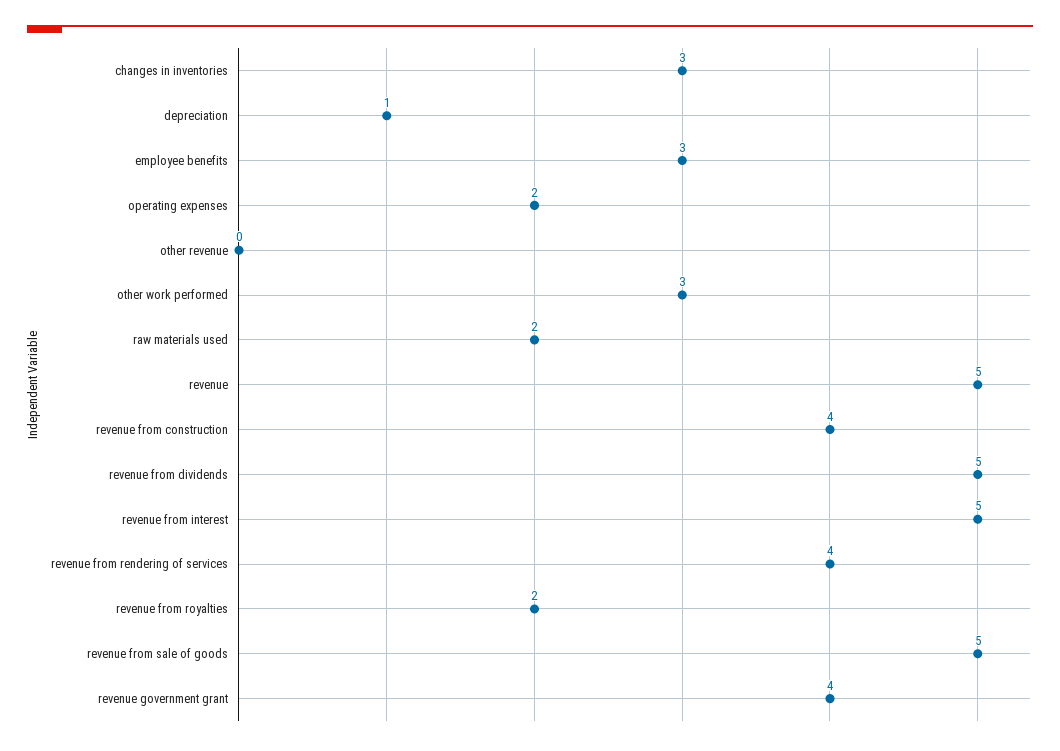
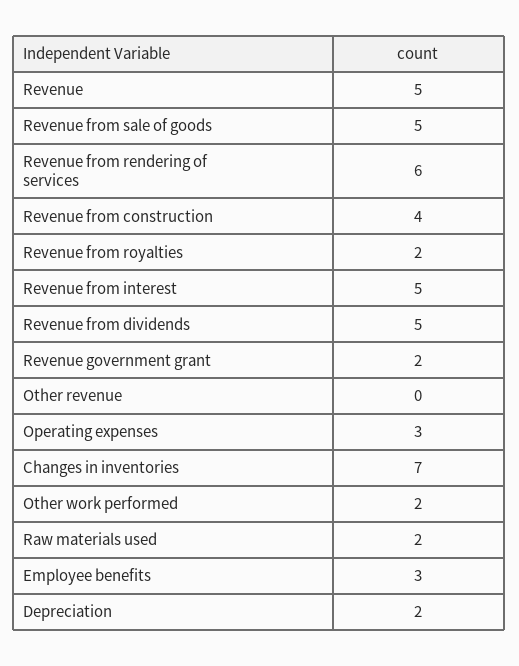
changes in inventories: 3 -> 7
depreciation: 1 -> 2
operating expenses: 2 -> 3
other work performed: 3 -> 2
revenue from rendering of services: 4 -> 6
revenue government grant: 4 -> 2

